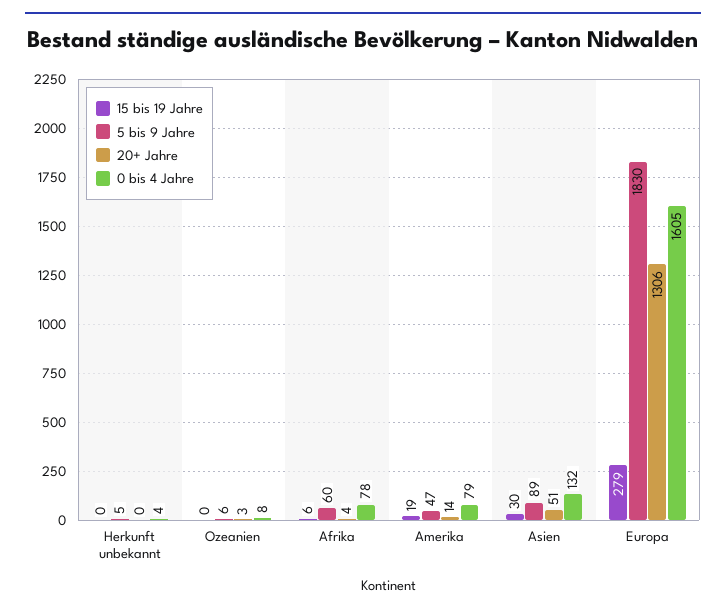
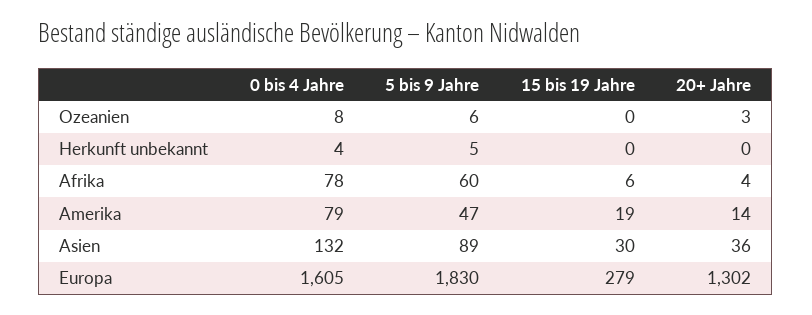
20+ Jahre, Asien: 51 -> 36
20+ Jahre, Europa: 1306 -> 1302

